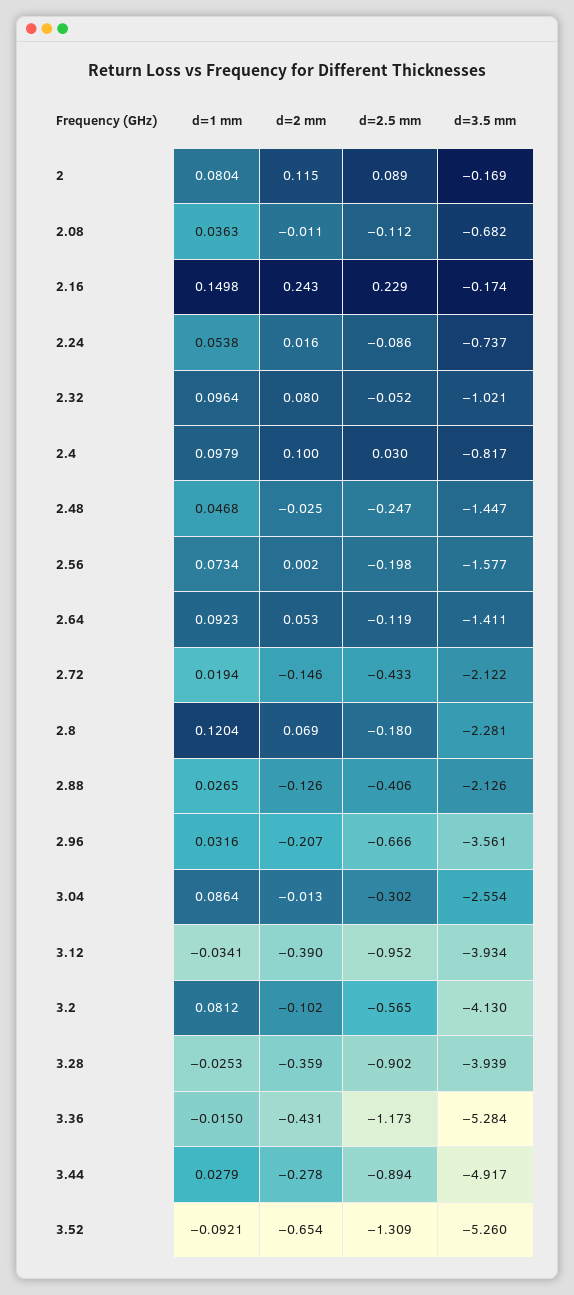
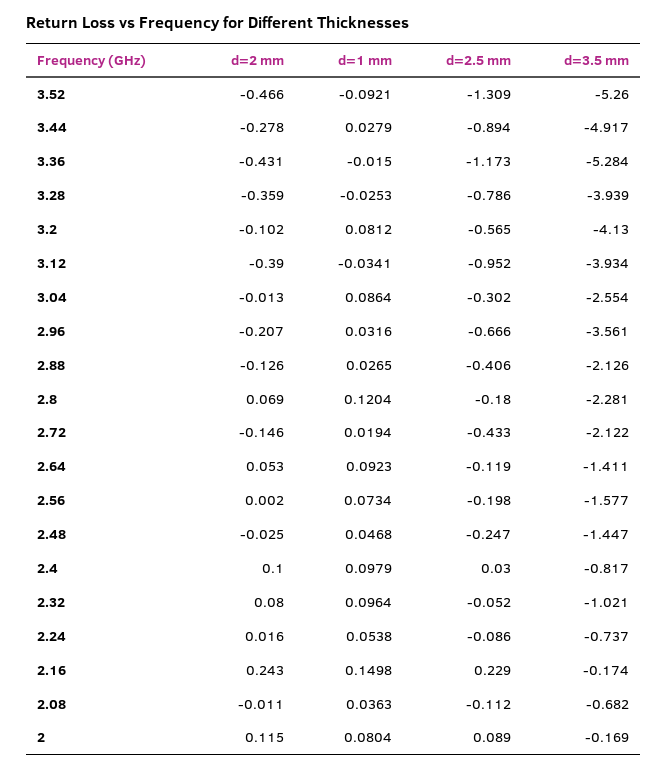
d=2.5 mm, 3.28: -0.902 -> -0.786
d=2 mm, 3.52: -0.654 -> -0.466

